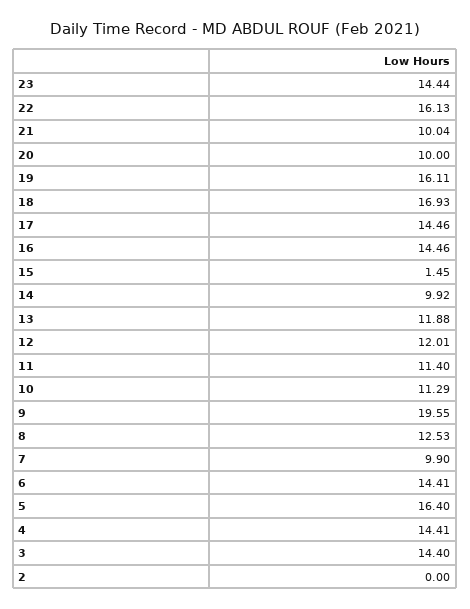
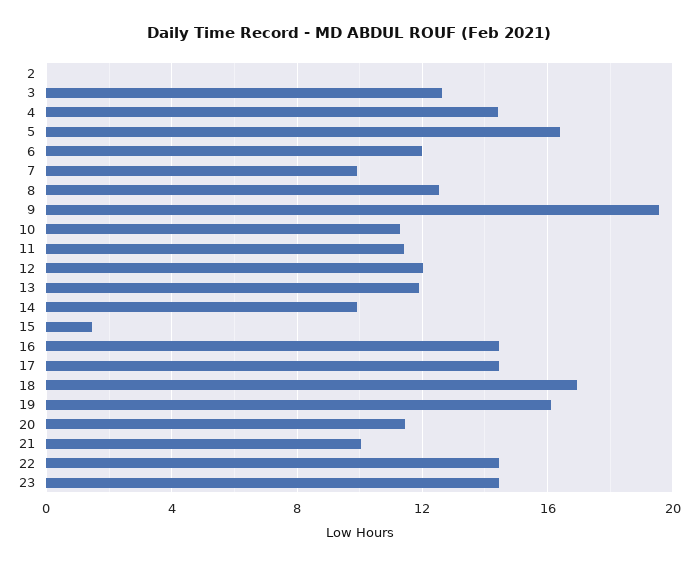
22: 16.13 -> 14.5
20: 10 -> 11.5
6: 14.41 -> 12
3: 14.4 -> 12.5

